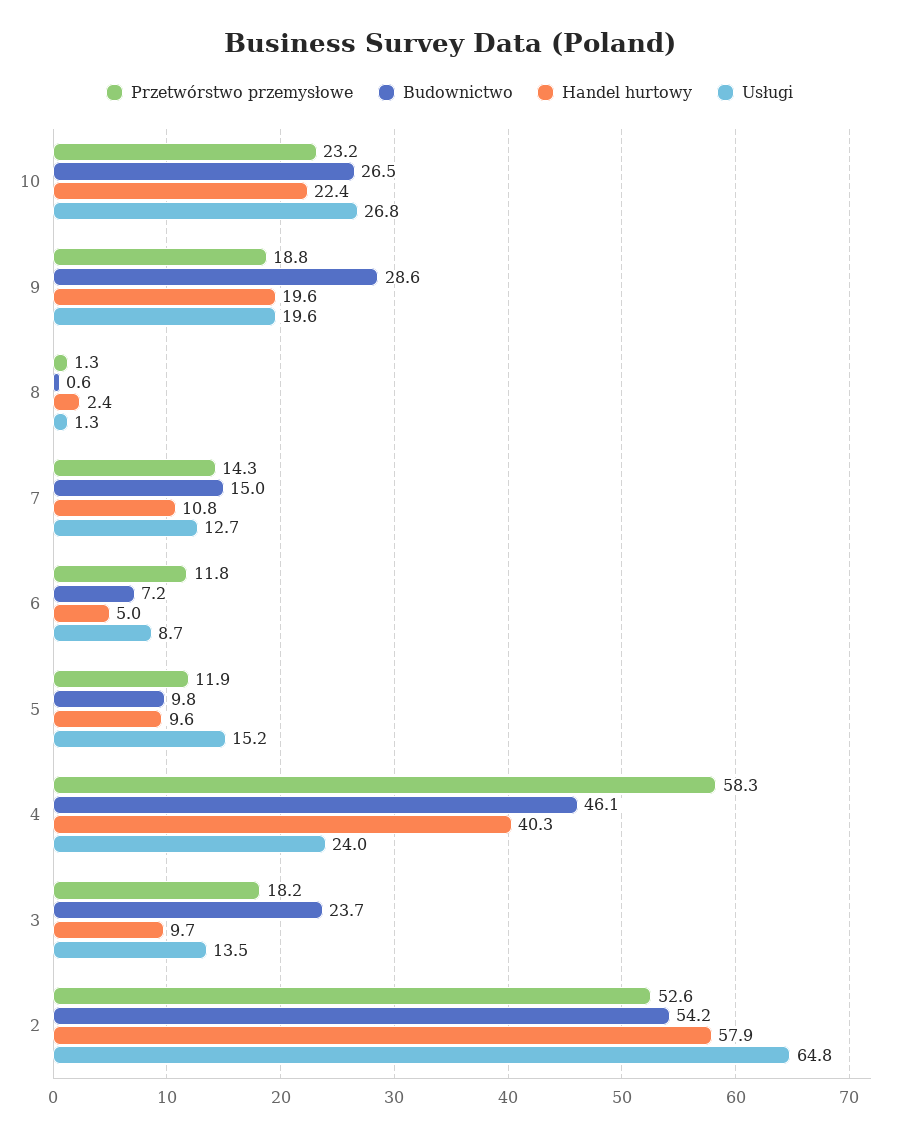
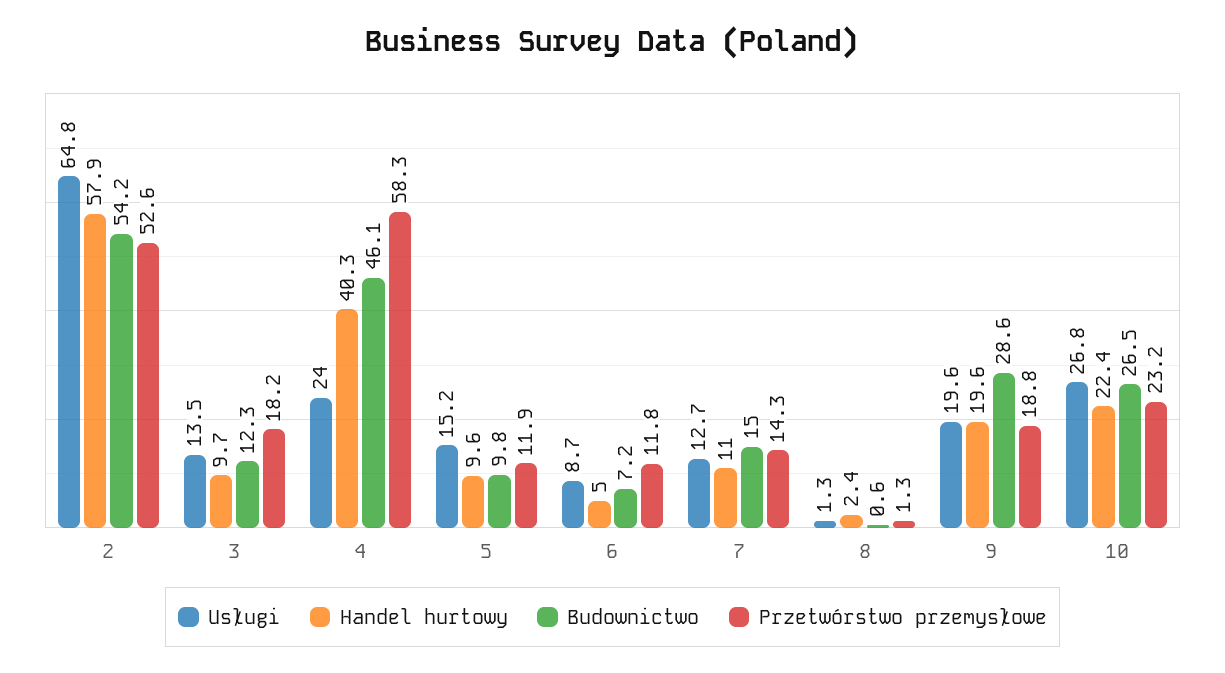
Handel hurtowy, 7: 10.8 -> 11
Budownictwo, 3: 23.7 -> 12.3

